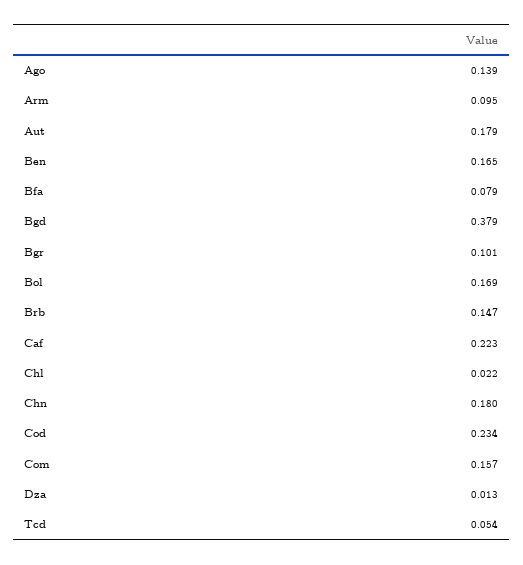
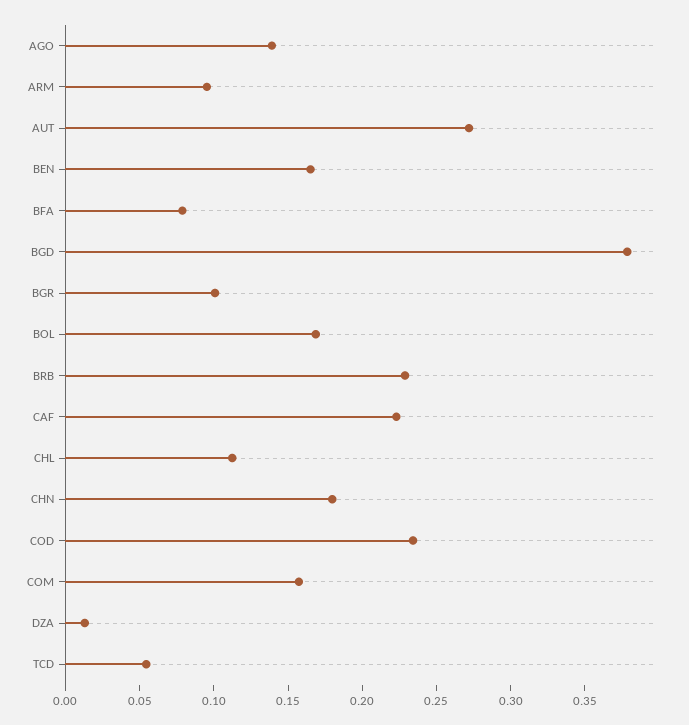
Aut: 0.179 -> 0.27
Brb: 0.147 -> 0.23
Chl: 0.022 -> 0.11

